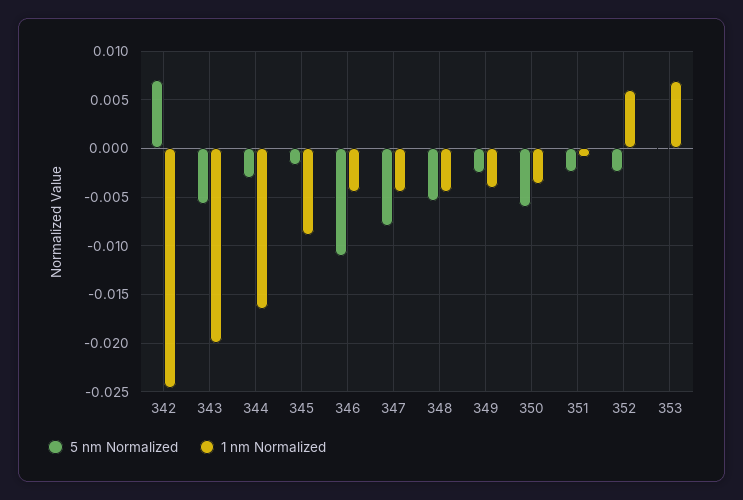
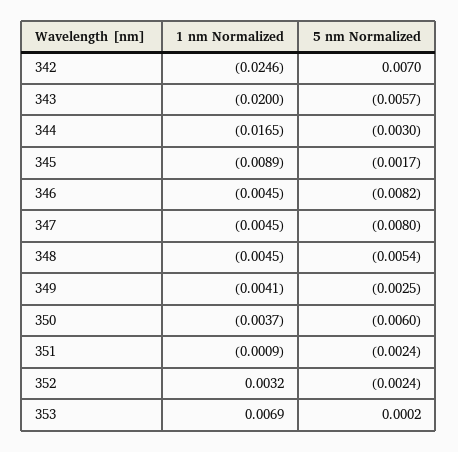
5 nm Normalized, 346: -0.011 -> -0.0082
1 nm Normalized, 352: 0.006 -> 0.0032

